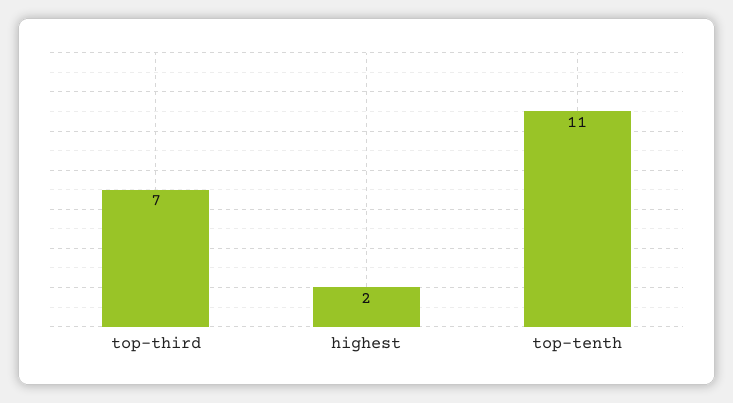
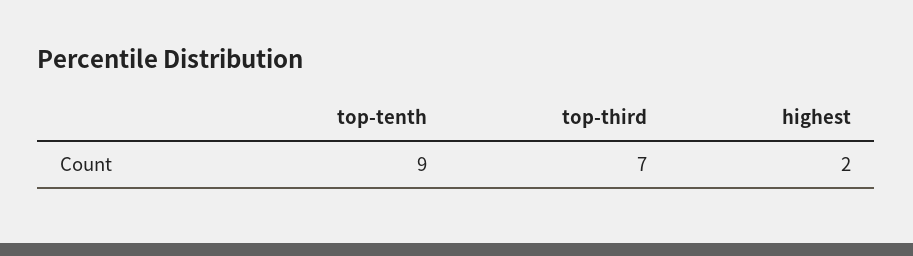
top-tenth: 11 -> 9

